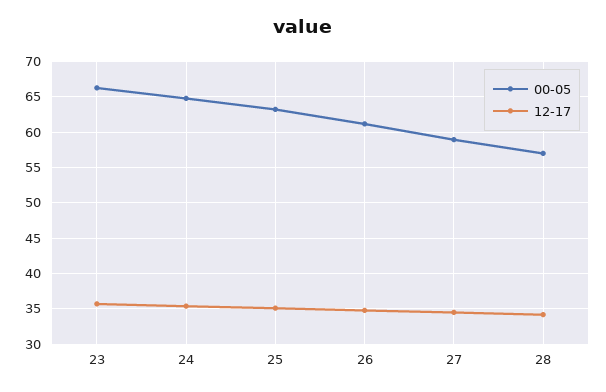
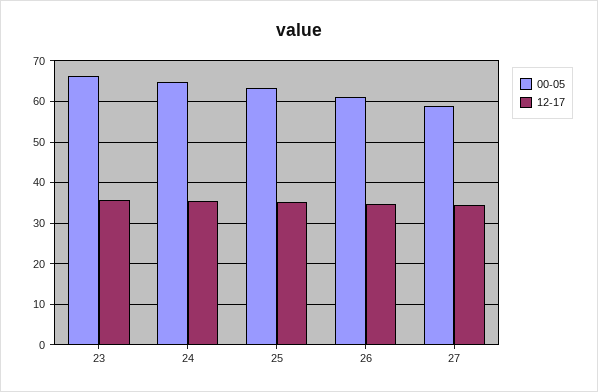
00-05, 28: 57 -> none
12-17, 28: 34 -> none

